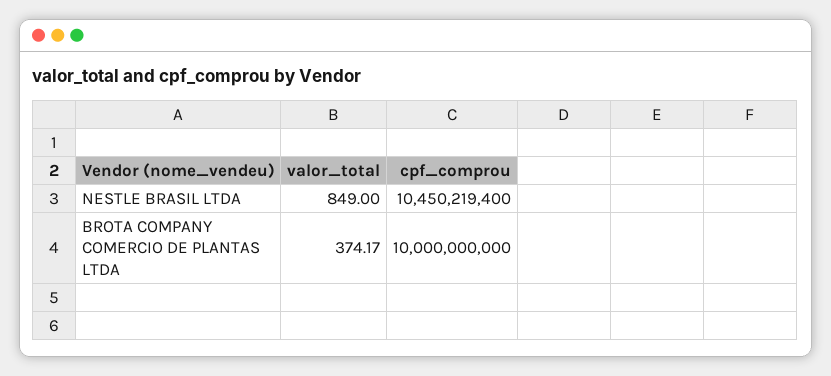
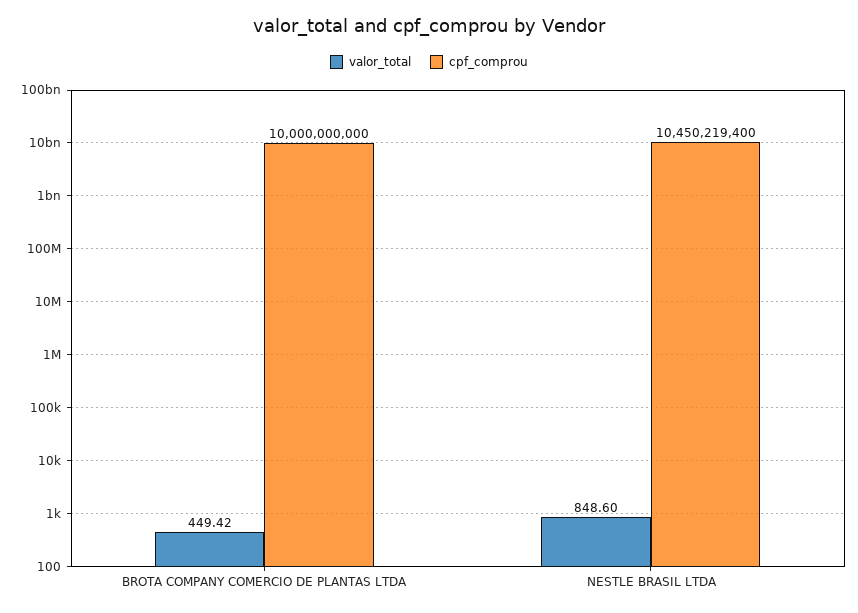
valor_total, NESTLE BRASIL LTDA: 849 -> 848.6
valor_total, BROTA COMPANY COMERCIO DE PLANTAS LTDA: 374.17 -> 449.42

